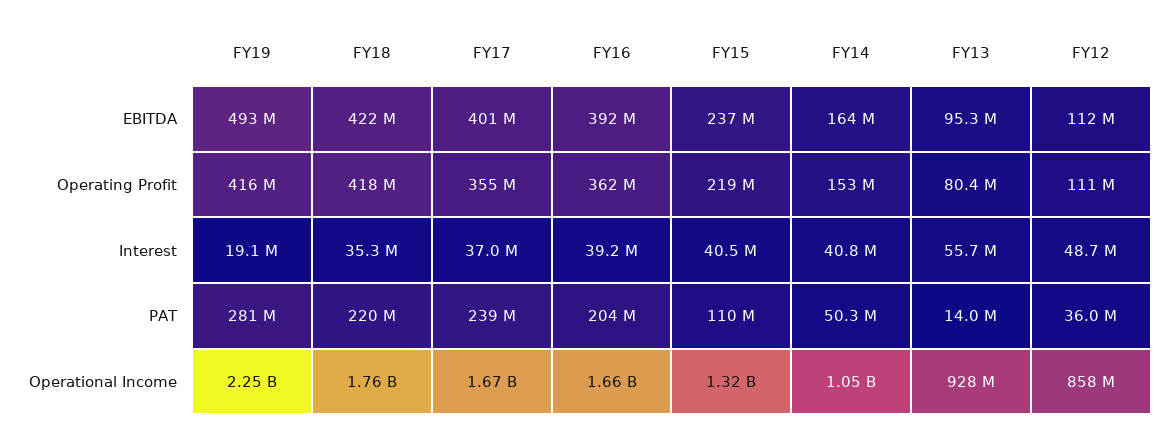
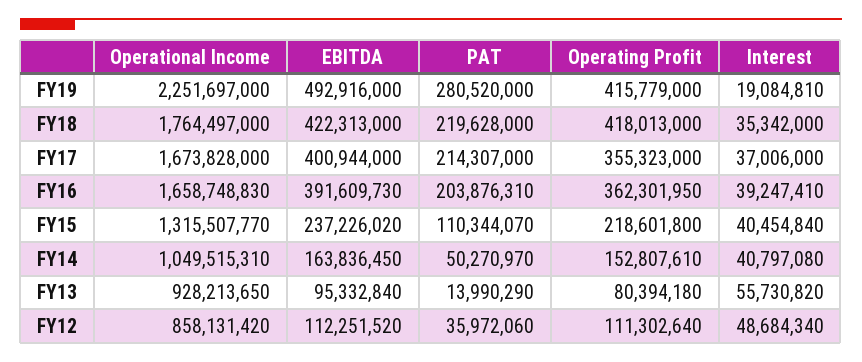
FY17, PAT: 239000000 -> 214307000

